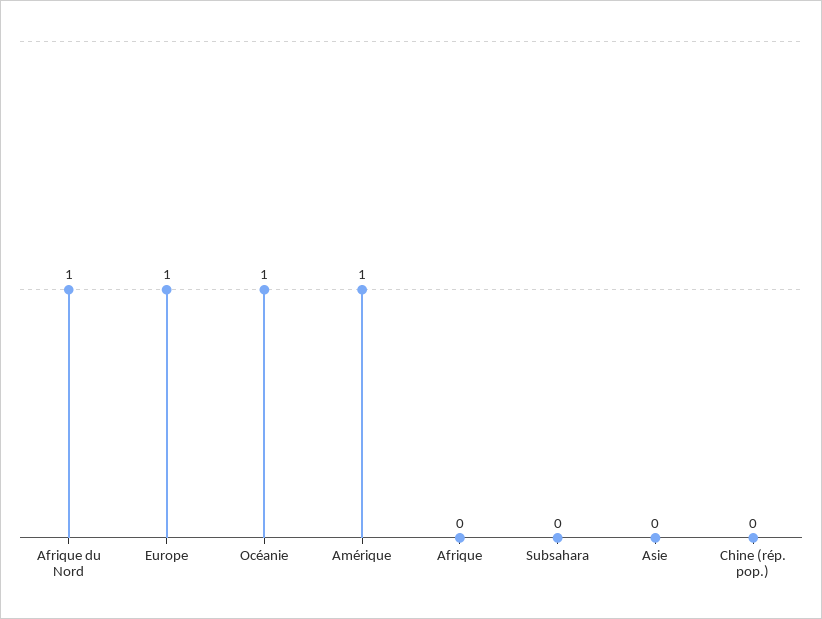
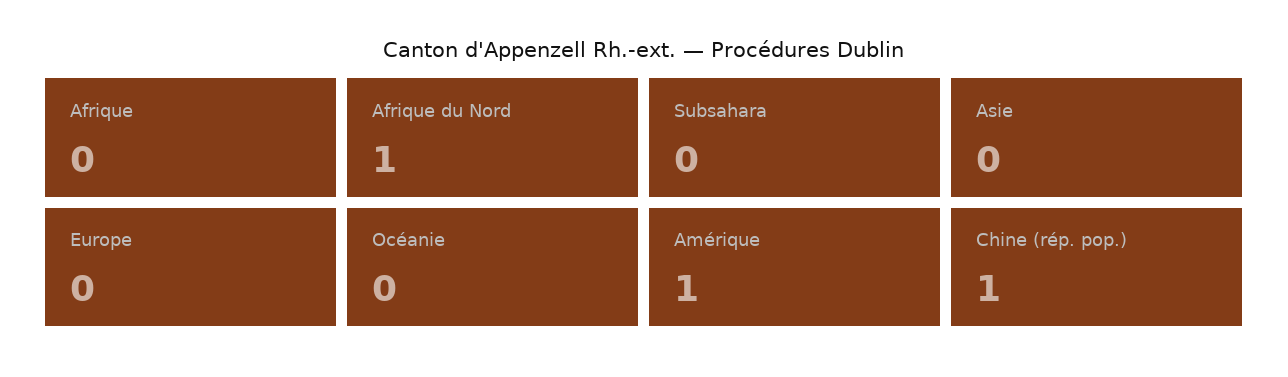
Europe: 1 -> 0
Océanie: 1 -> 0
Chine (rép. pop.): 0 -> 1

